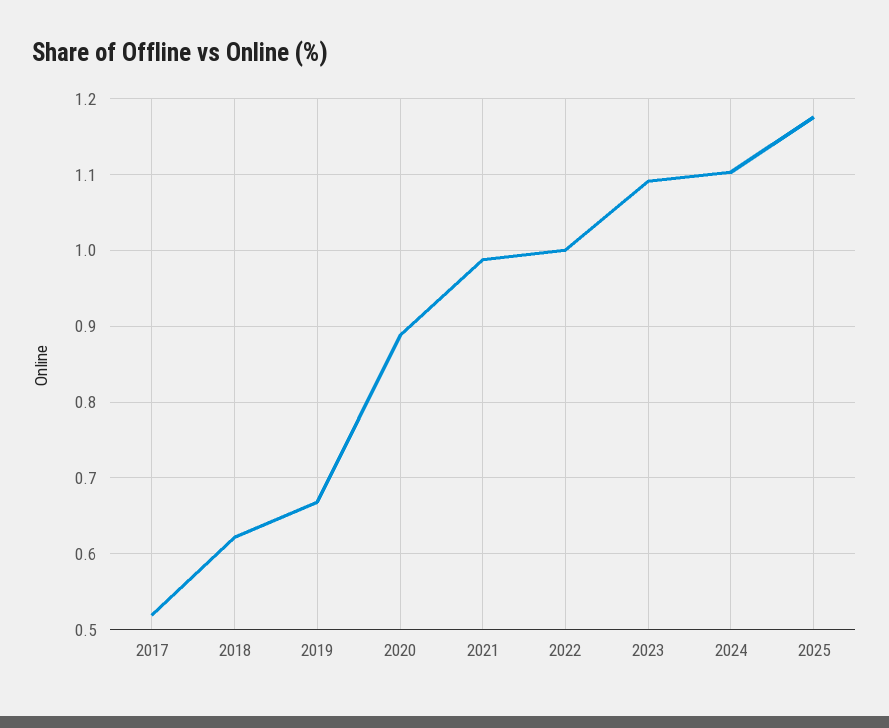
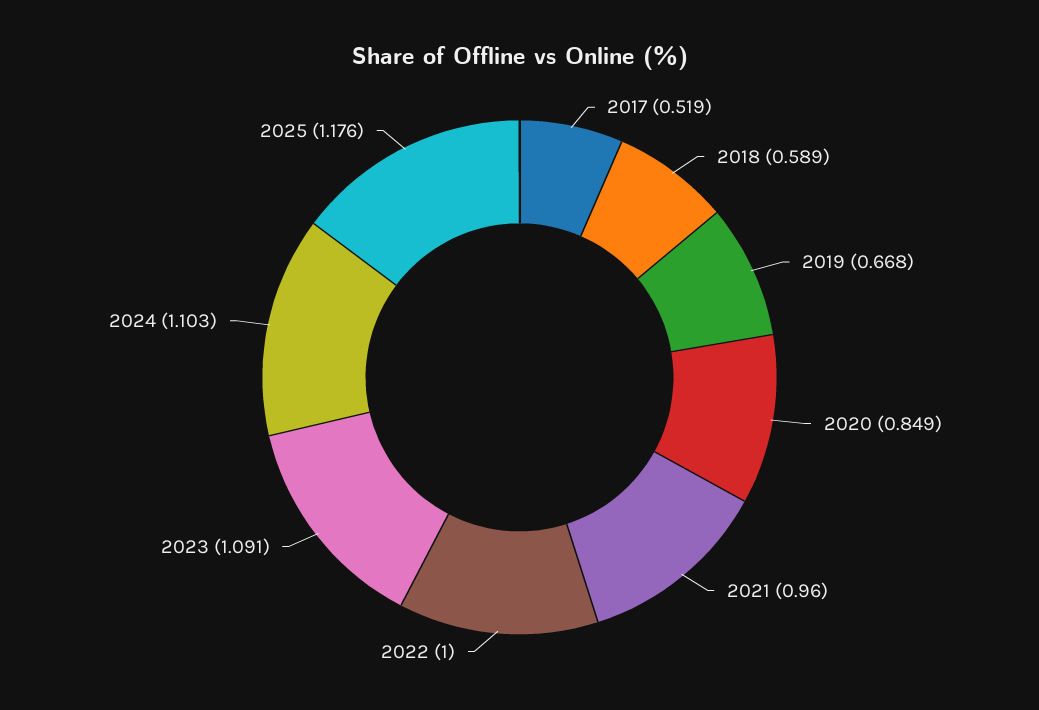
2018: 0.62 -> 0.589
2020: 0.89 -> 0.849
2021: 0.99 -> 0.96

